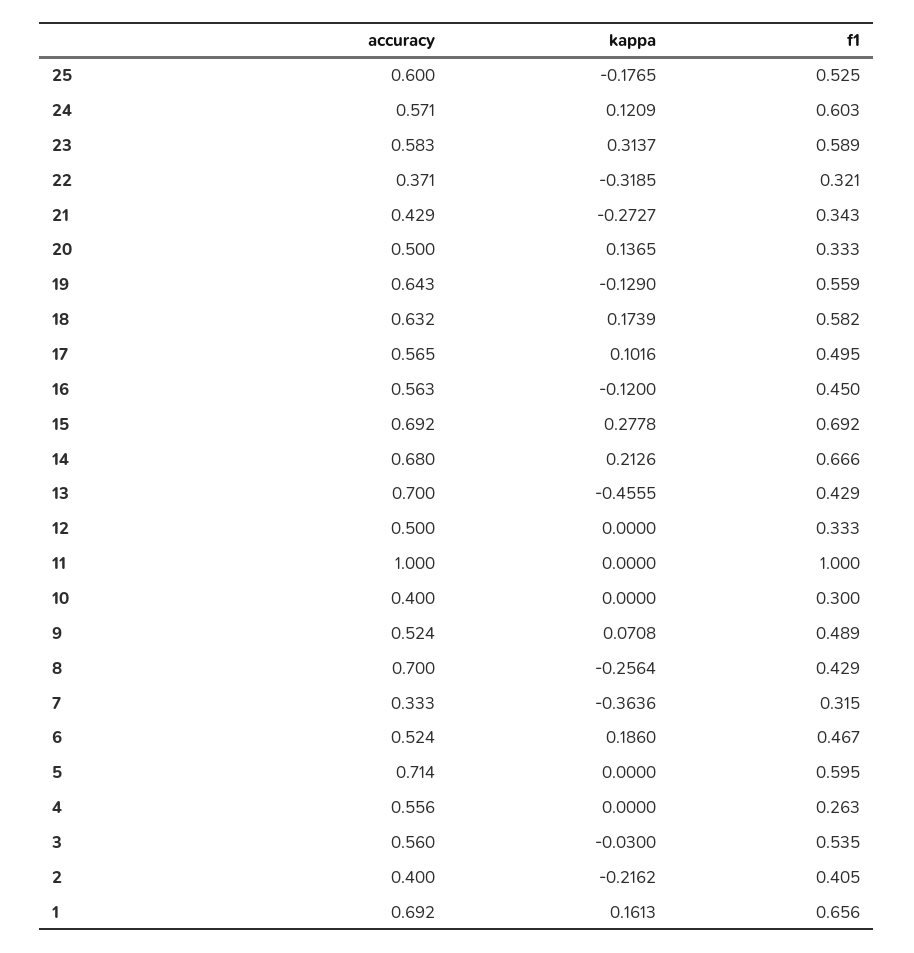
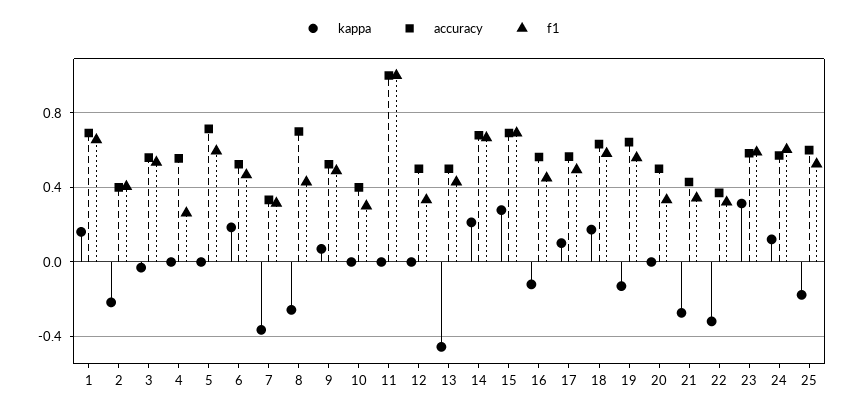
kappa, 20: 0.1365 -> 0
accuracy, 13: 0.7 -> 0.5

